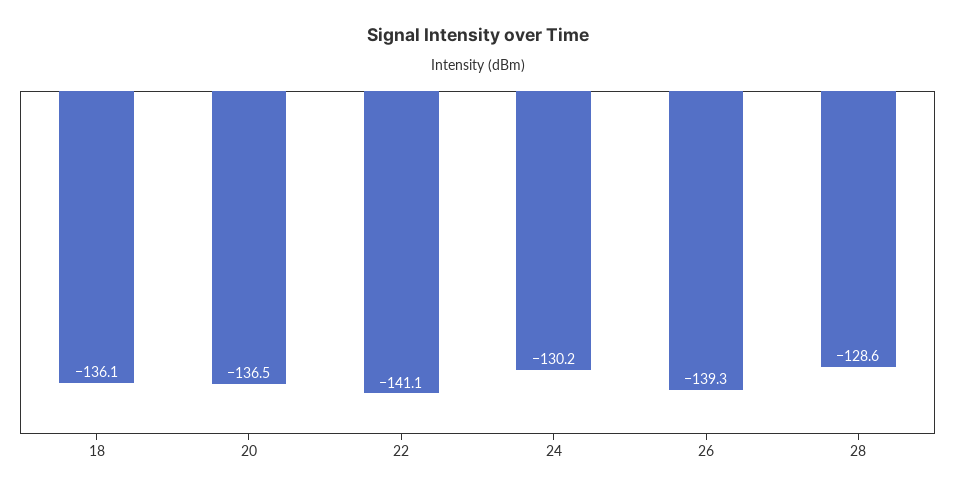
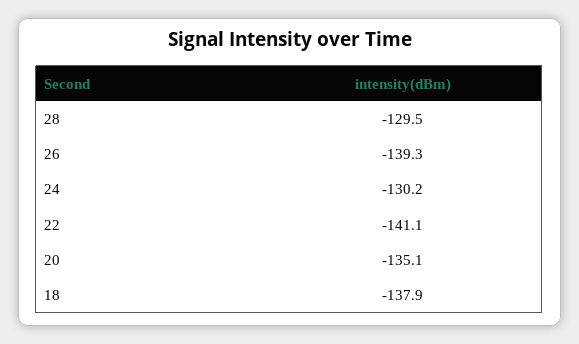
18: -136.1 -> -137.9
20: -136.5 -> -135.1
28: -128.6 -> -129.5

